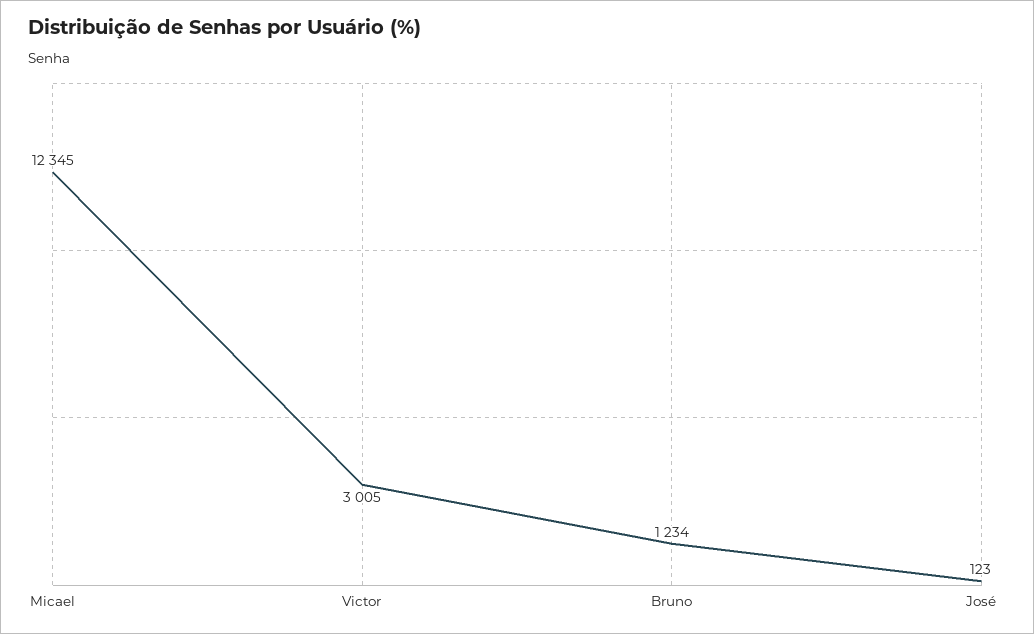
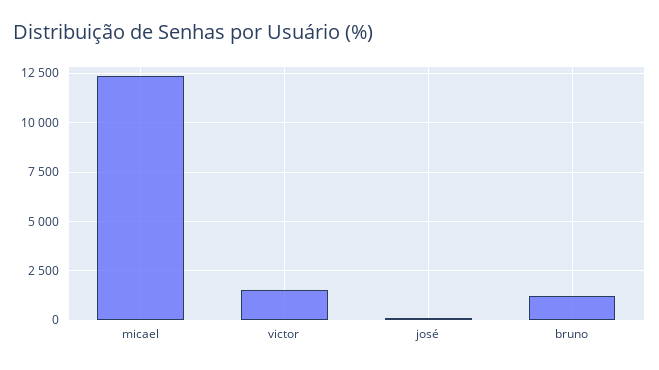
Victor: 3005 -> 1500

